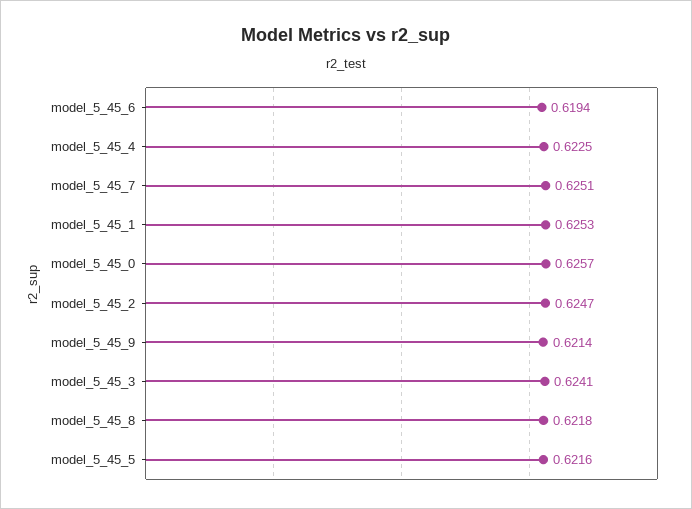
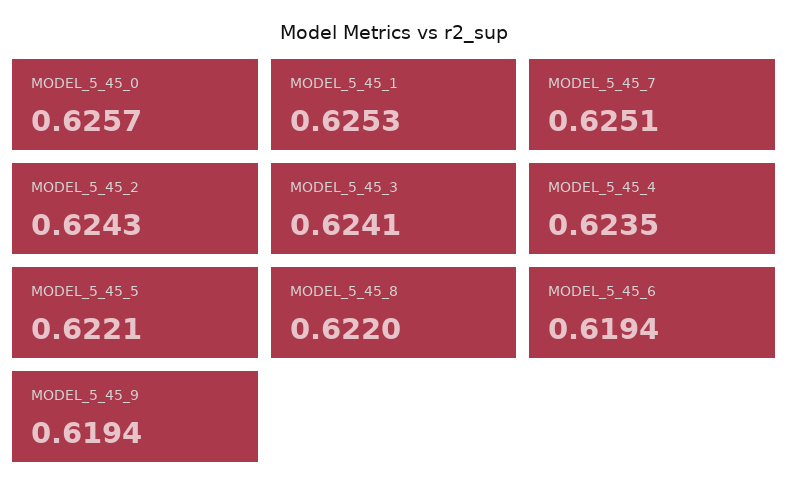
model_5_45_4: 0.6225 -> 0.6235
model_5_45_2: 0.6247 -> 0.6243
model_5_45_9: 0.6214 -> 0.6194
model_5_45_8: 0.6218 -> 0.622
model_5_45_5: 0.6216 -> 0.6221

